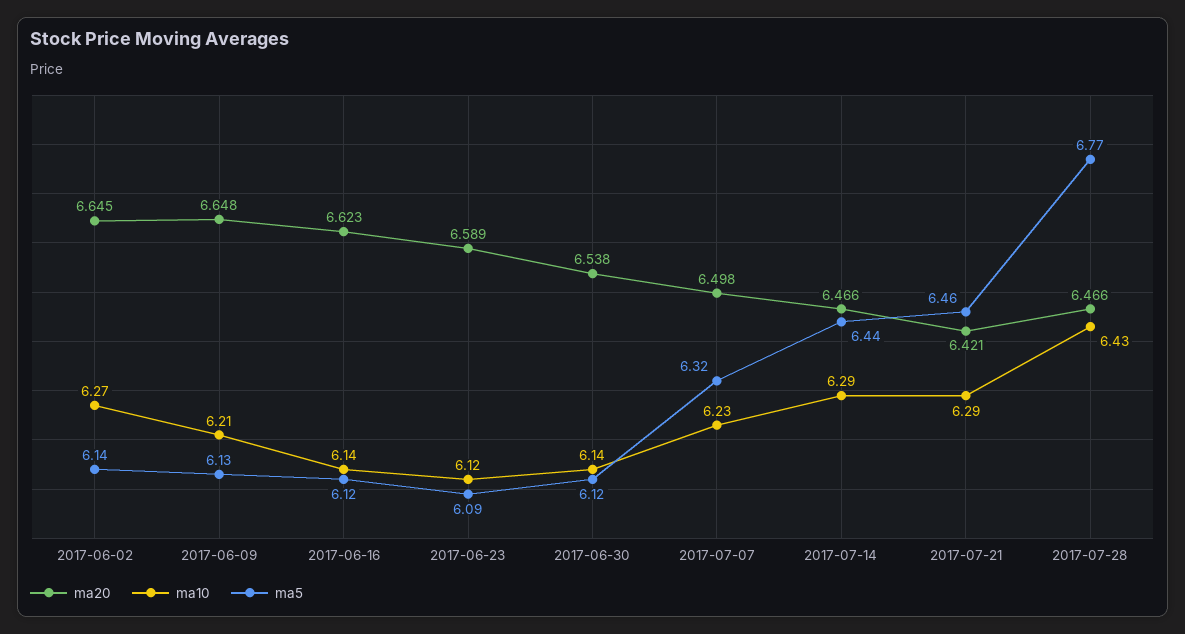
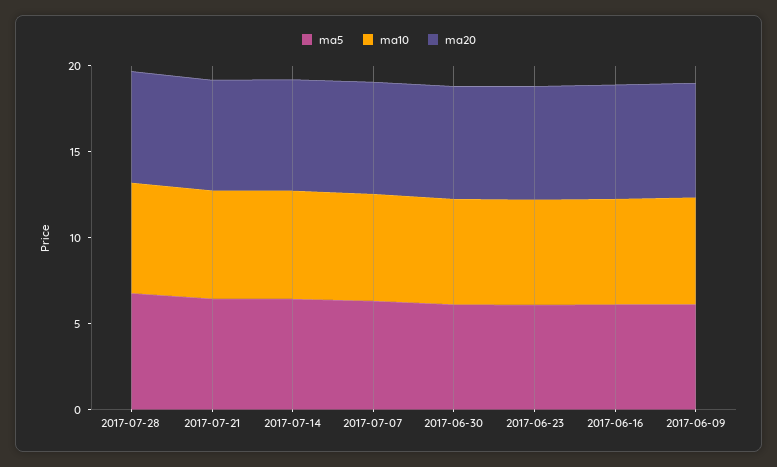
ma20, 2017-06-02: 6.645 -> none
ma10, 2017-06-02: 6.27 -> none
ma5, 2017-06-02: 6.14 -> none

